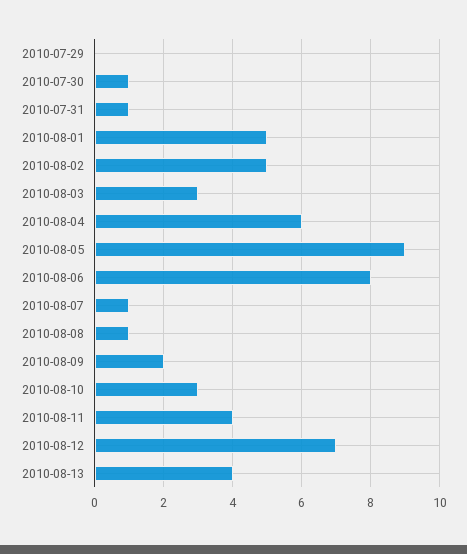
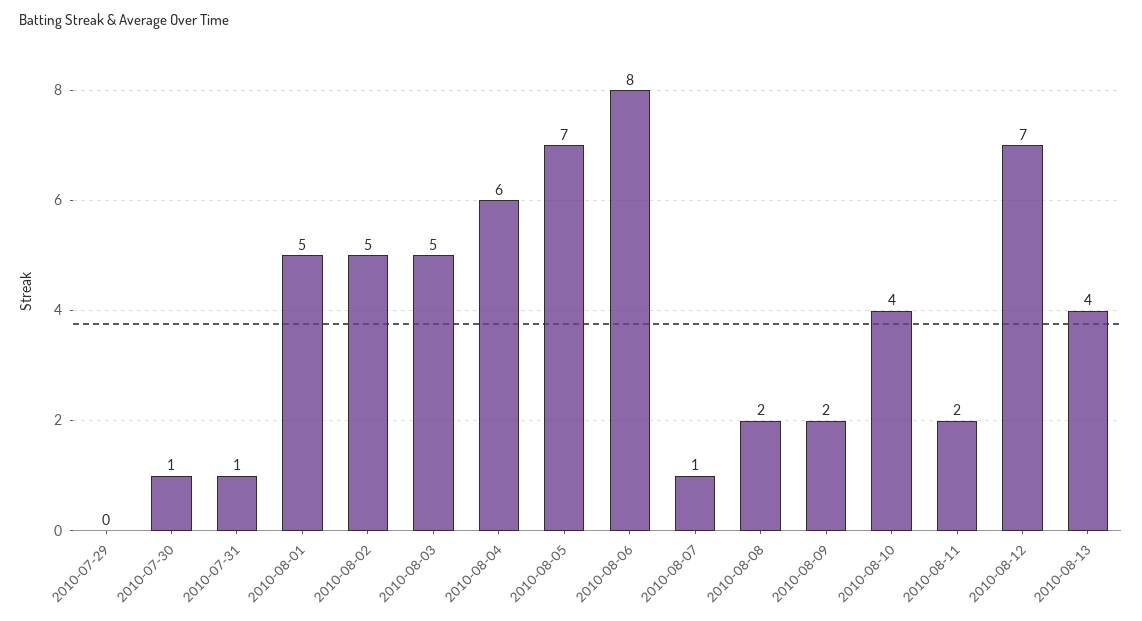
2010-08-03: 3 -> 5
2010-08-05: 9 -> 7
2010-08-08: 1 -> 2
2010-08-10: 3 -> 4
2010-08-11: 4 -> 2

